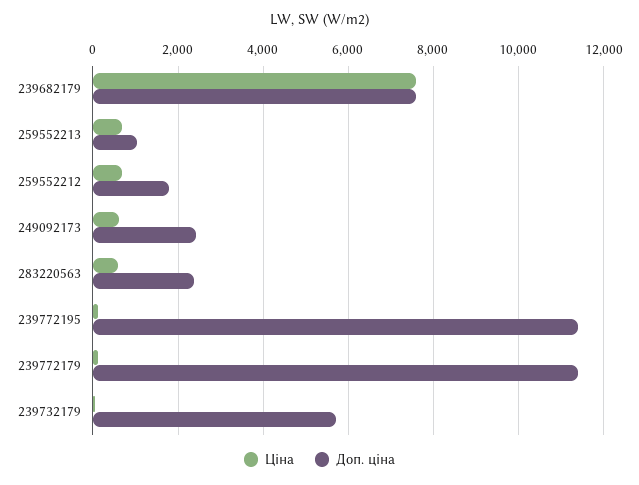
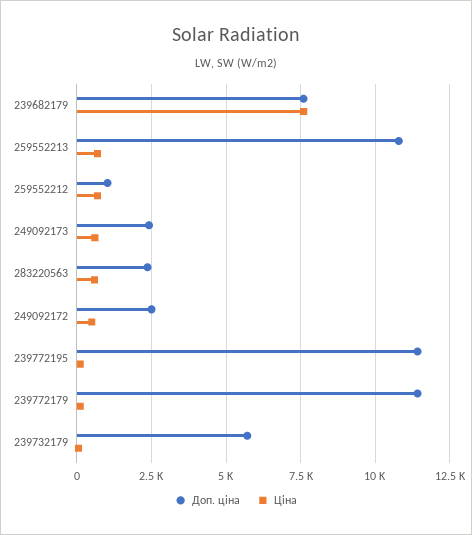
Доп. ціна, 259552213: 1000 -> 10750
Доп. ціна, 259552212: 1800 -> 1000
Доп. ціна, 249092172: none -> 2500
Ціна, 249092172: none -> 500

